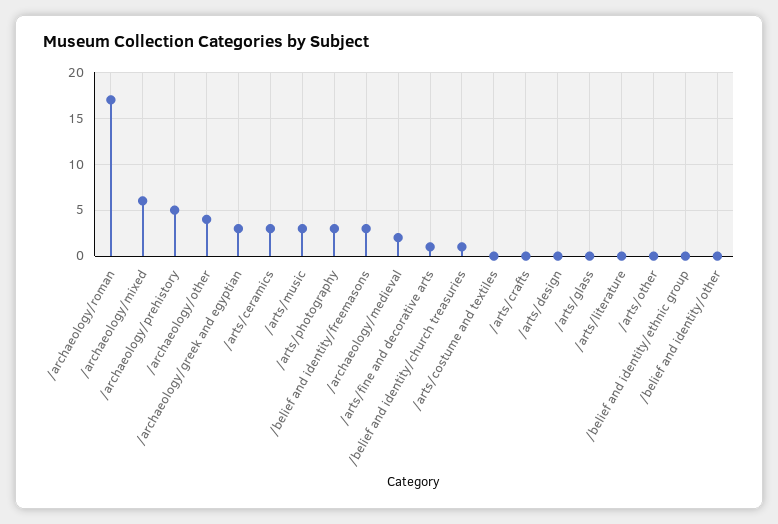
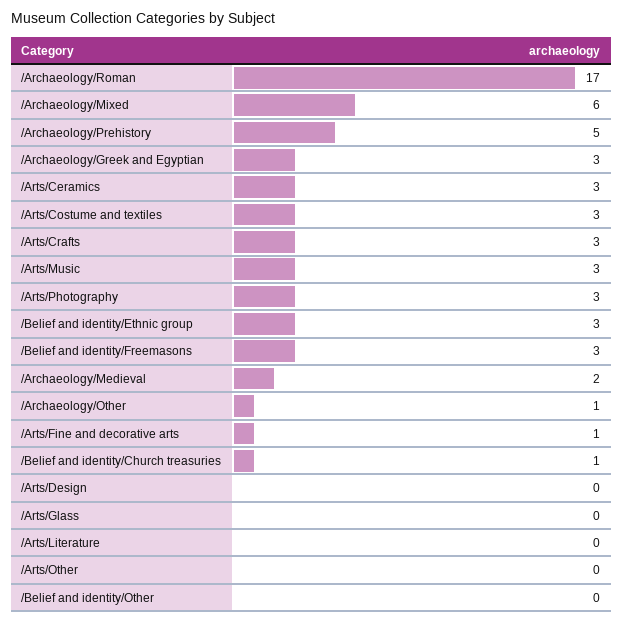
/archaeology/other: 4 -> 1
/arts/costume and textiles: 0 -> 3
/arts/crafts: 0 -> 3
/belief and identity/ethnic group: 0 -> 3

